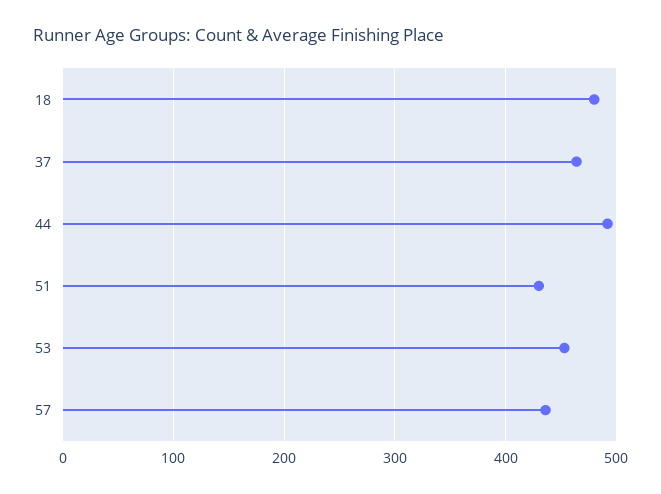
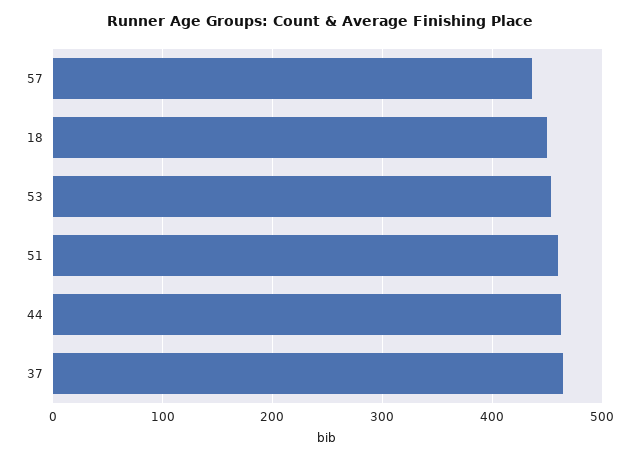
18: 480 -> 450
44: 490 -> 460
51: 430 -> 460

